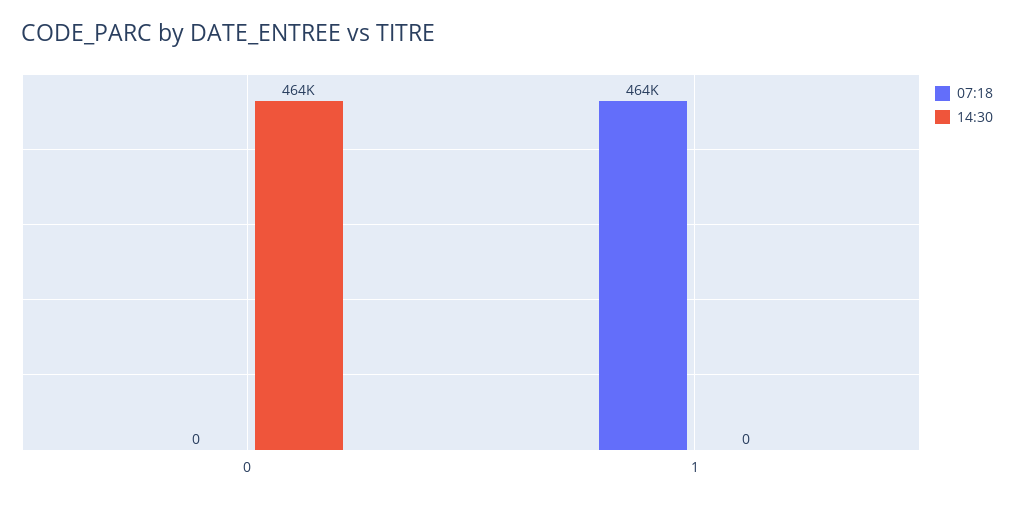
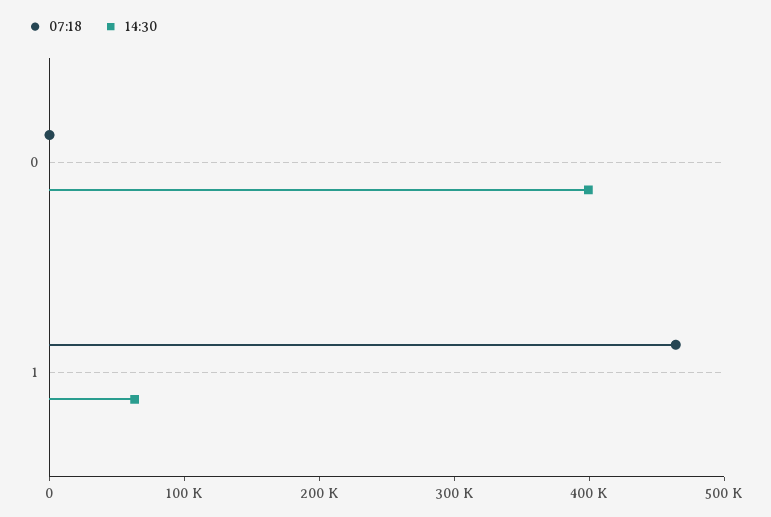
14:30, 0: 464000 -> 400000
14:30, 1: 0 -> 60000

